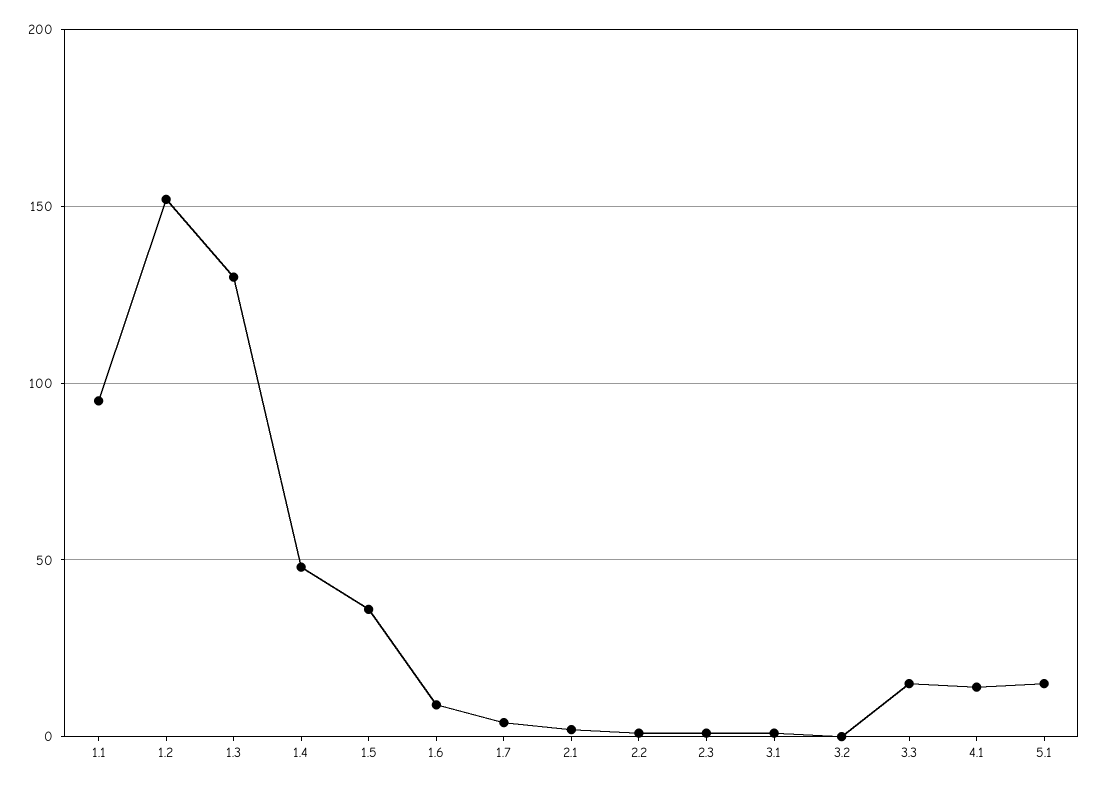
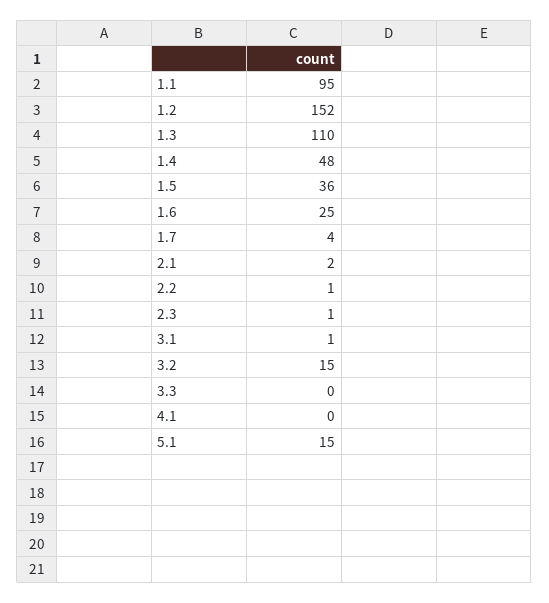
1.3: 130 -> 110
1.6: 10 -> 25
3.2: 0 -> 15
3.3: 15 -> 0
4.1: 15 -> 0

